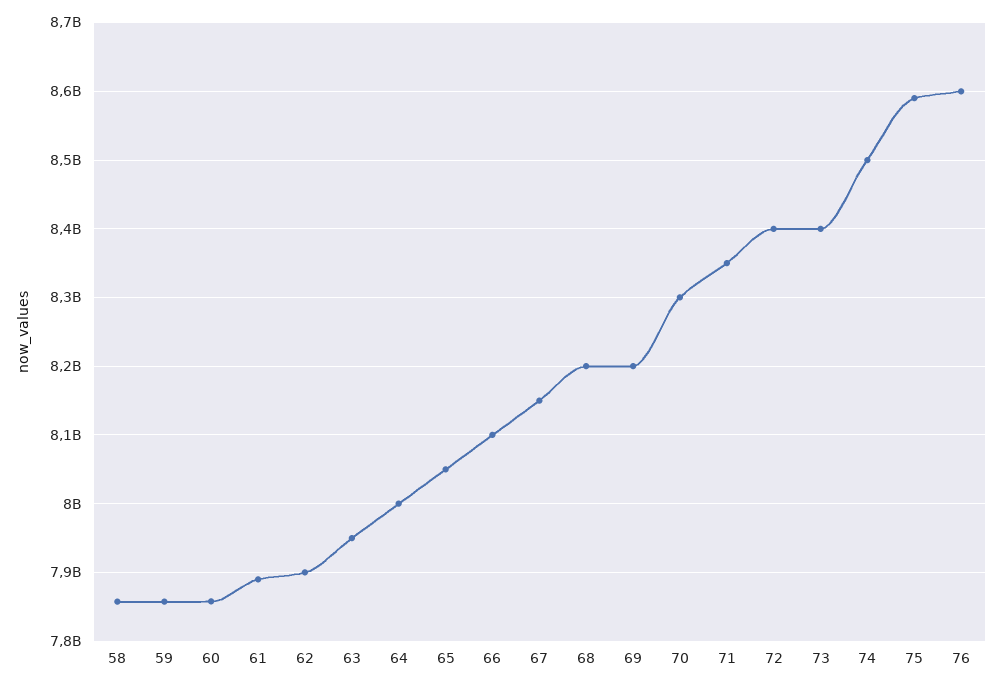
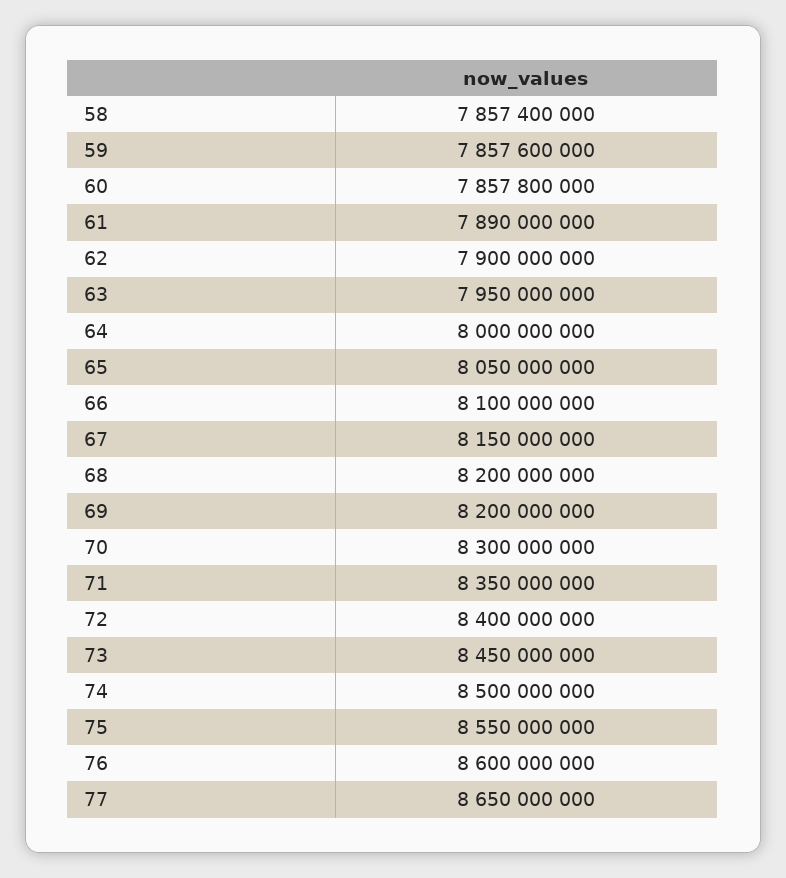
73: 8400000000 -> 8450000000
75: 8590000000 -> 8550000000
77: none -> 8650000000

